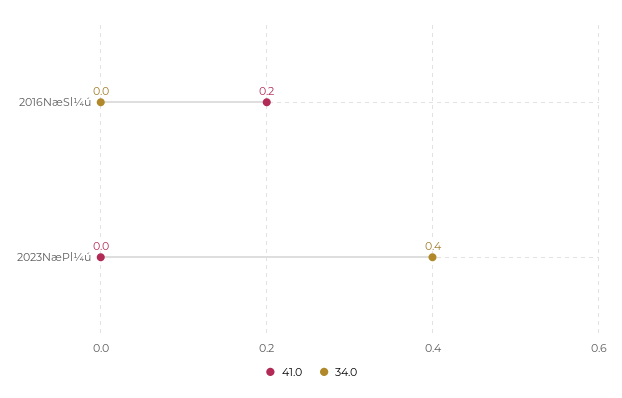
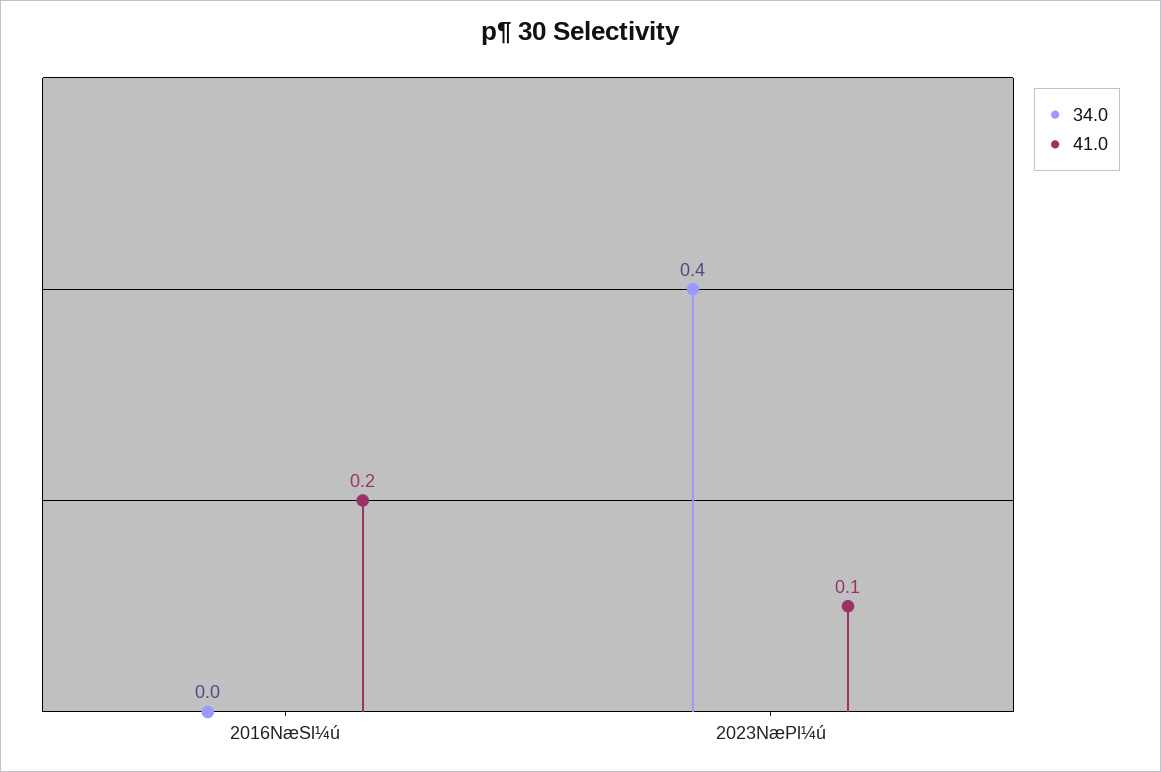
41.0, 2023NæPl¼ú: 0 -> 0.1

